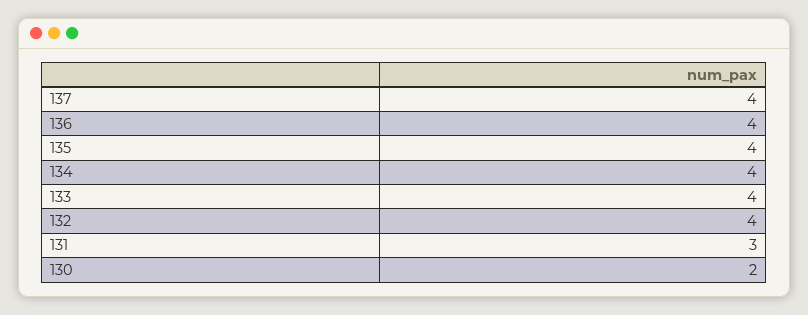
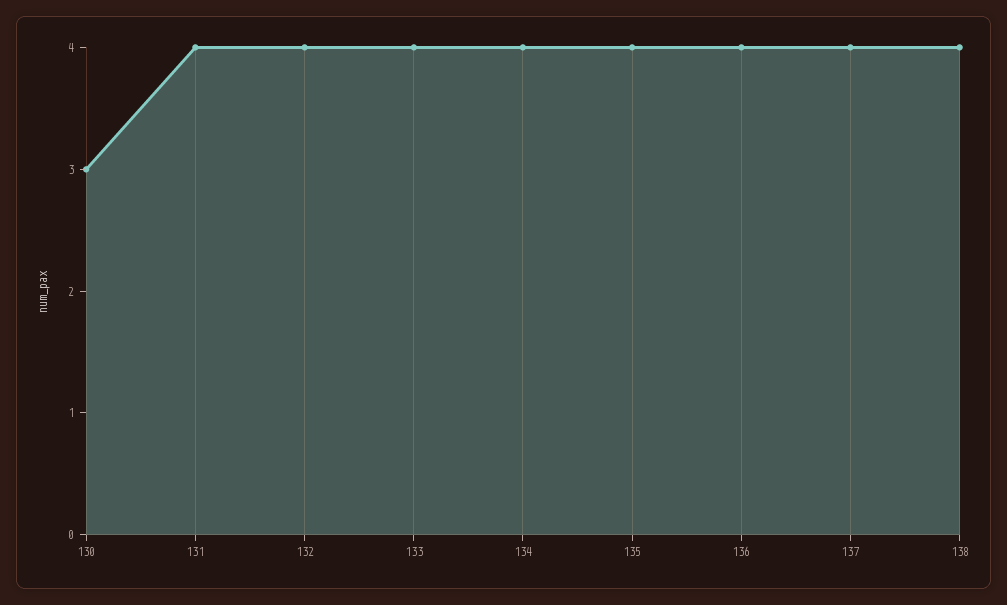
131: 3 -> 4
130: 2 -> 3
138: none -> 4

